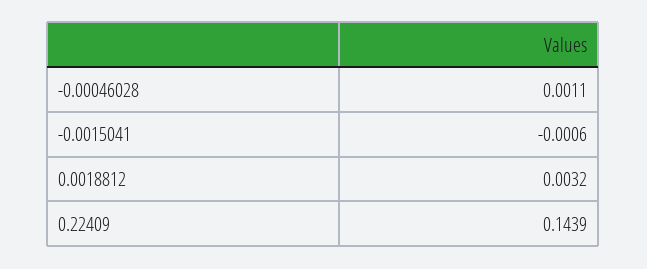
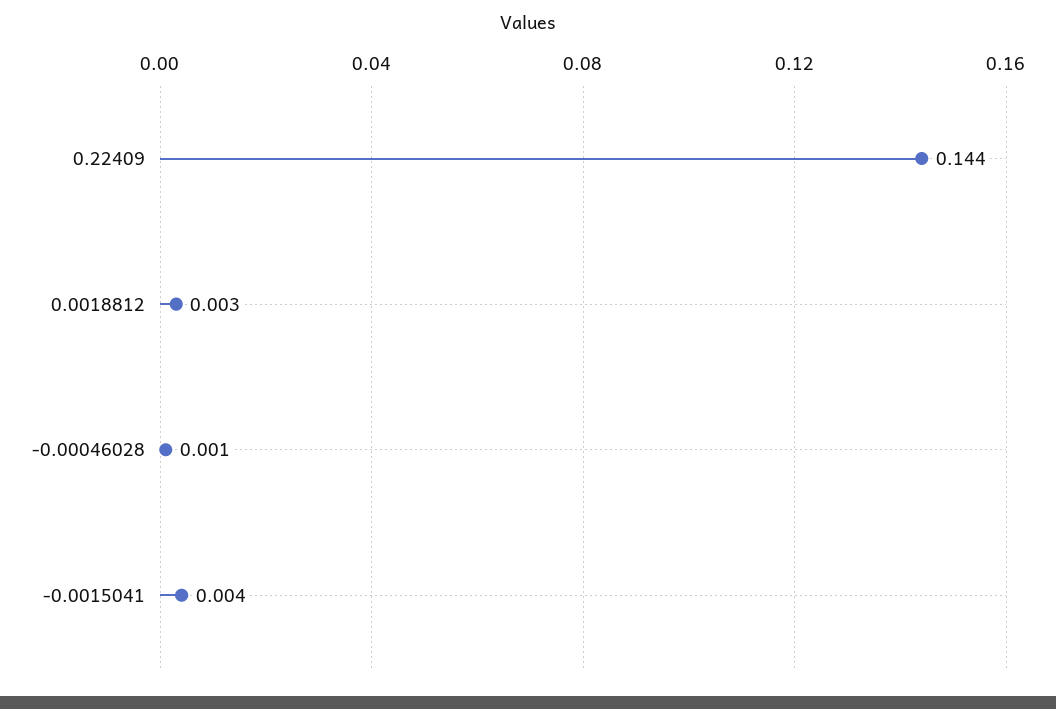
-0.0015041: -0.0006 -> 0.004

